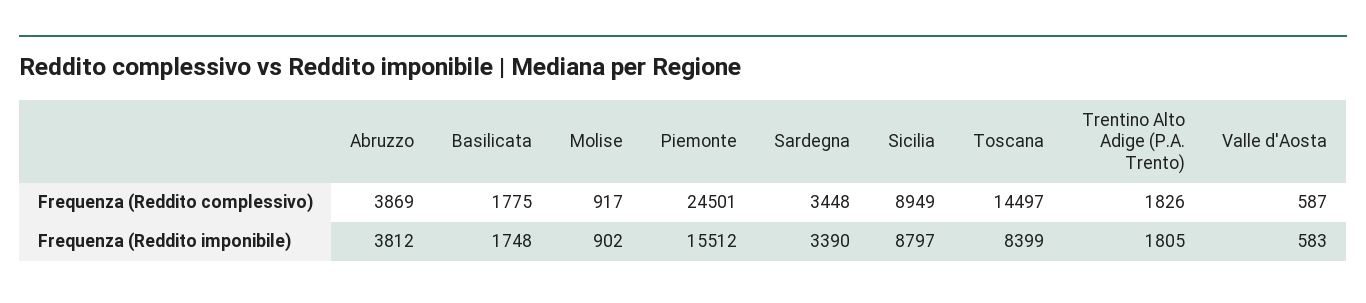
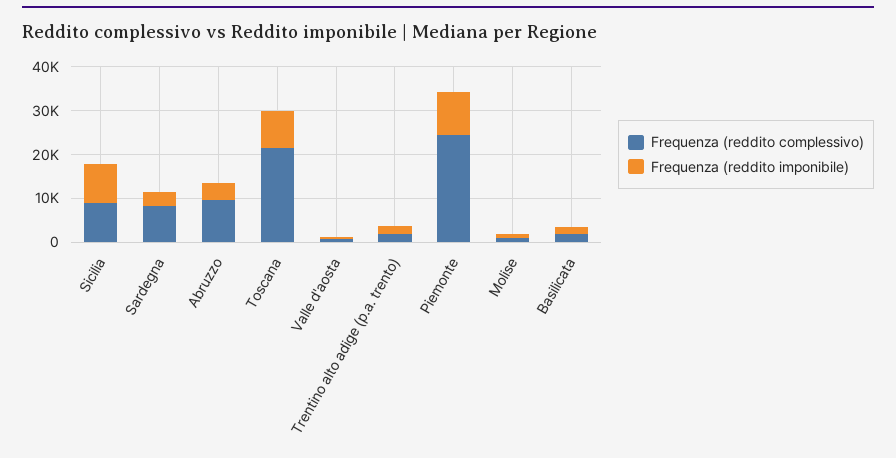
Frequenza (Reddito complessivo), Abruzzo: 3869 -> 10000
Frequenza (Reddito complessivo), Sardegna: 3448 -> 8000
Frequenza (Reddito complessivo), Toscana: 14497 -> 22000
Frequenza (Reddito imponibile), Piemonte: 15512 -> 10000

